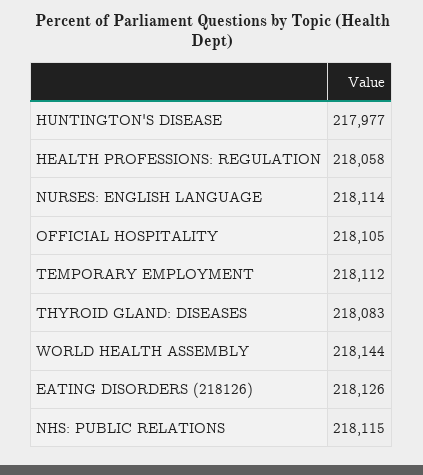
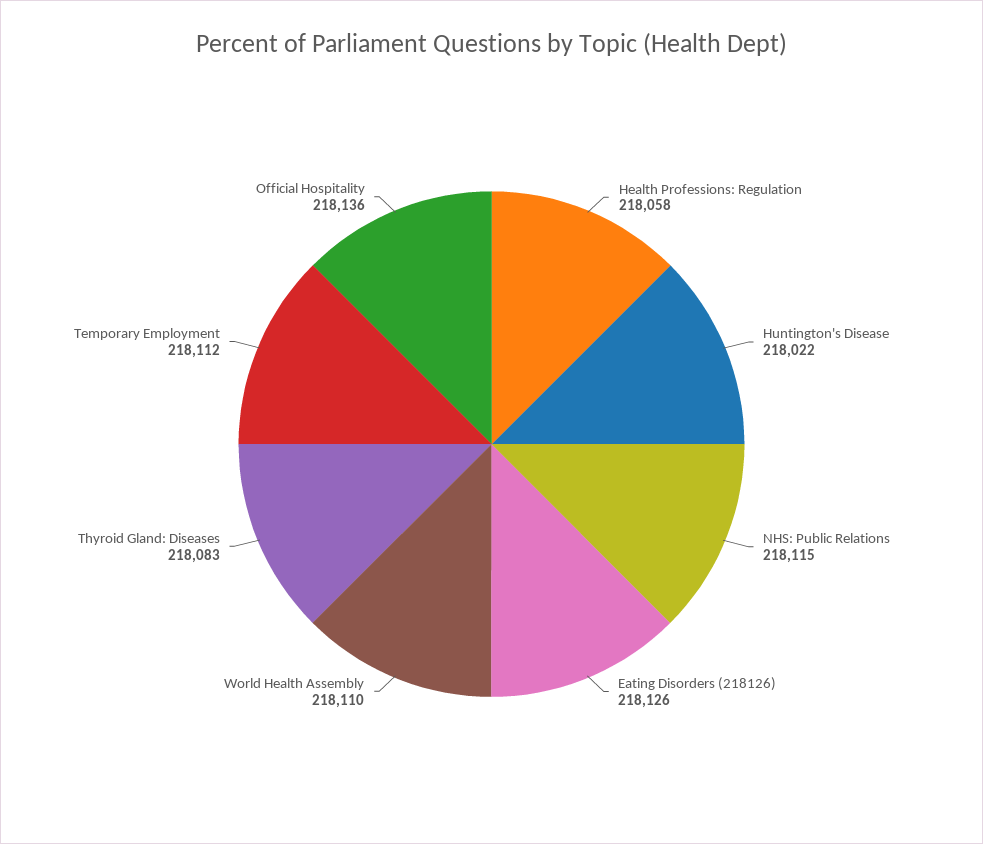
HUNTINGTON'S DISEASE: 217977 -> 218022
NURSES: ENGLISH LANGUAGE: 218114 -> none
OFFICIAL HOSPITALITY: 218105 -> 218136
WORLD HEALTH ASSEMBLY: 218144 -> 218110

